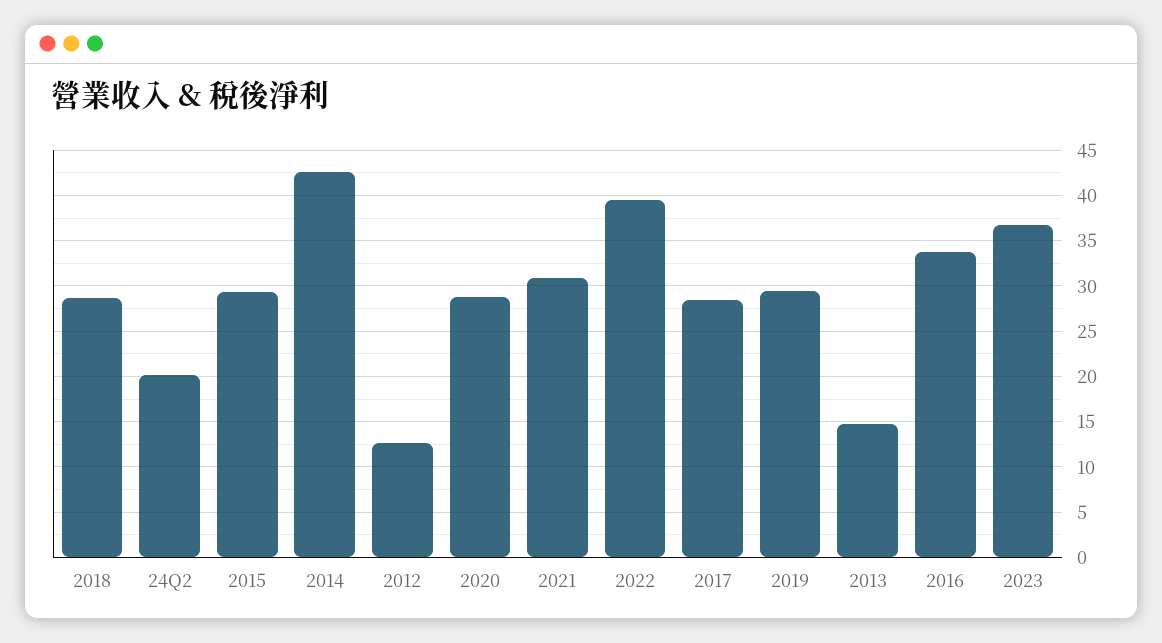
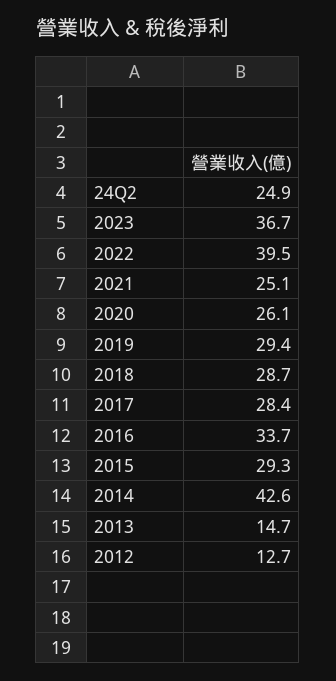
24Q2: 20 -> 24.9
2020: 29 -> 26.1
2021: 31 -> 25.1

